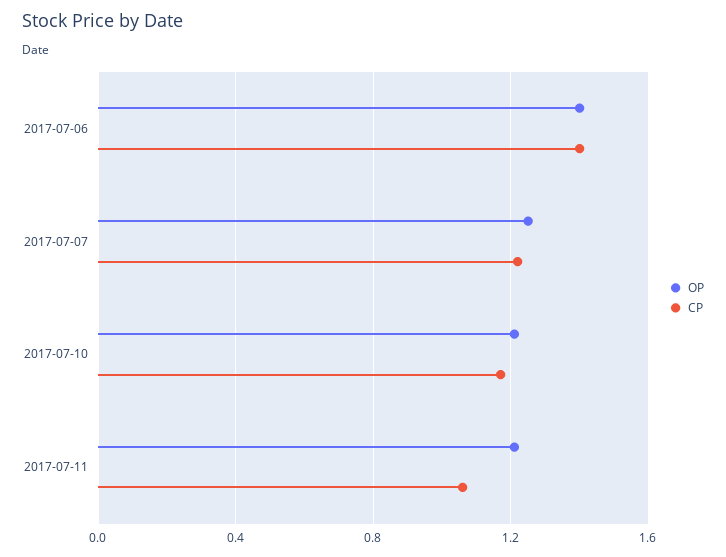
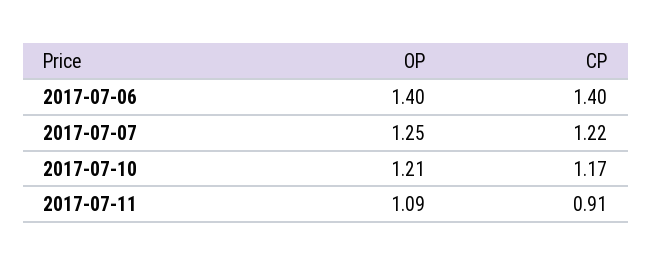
OP, 2017-07-11: 1.2 -> 1.09
CP, 2017-07-11: 1.05 -> 0.91

